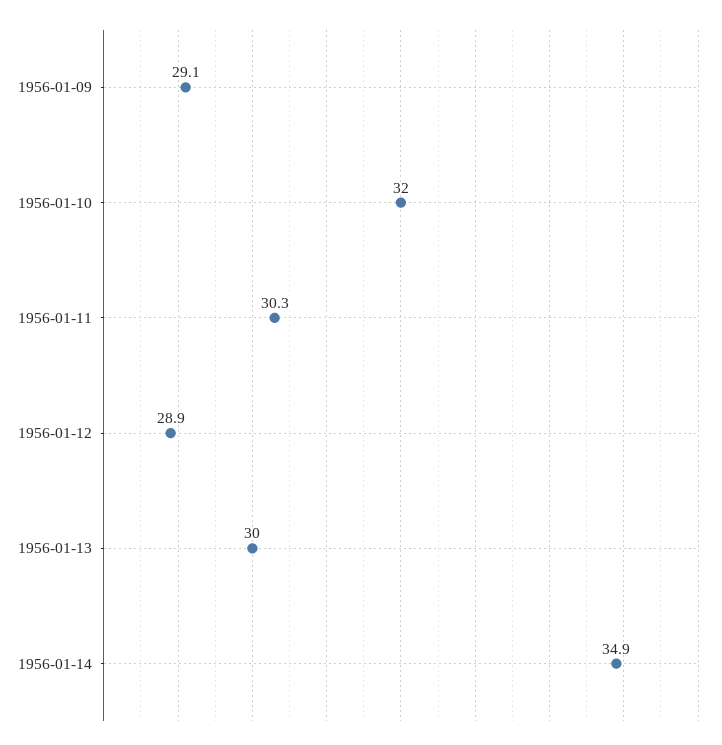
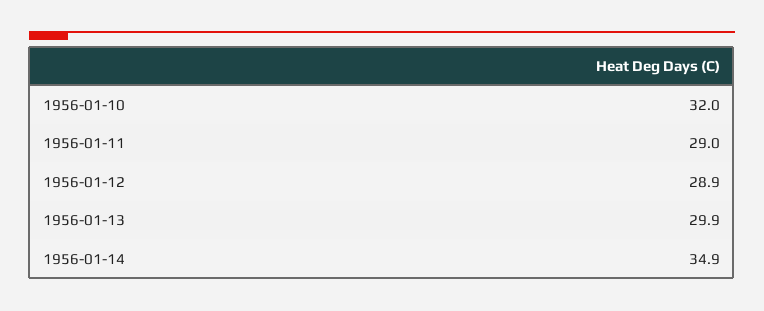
1956-01-09: 29.1 -> none
1956-01-11: 30.3 -> 29
1956-01-13: 30 -> 29.9

